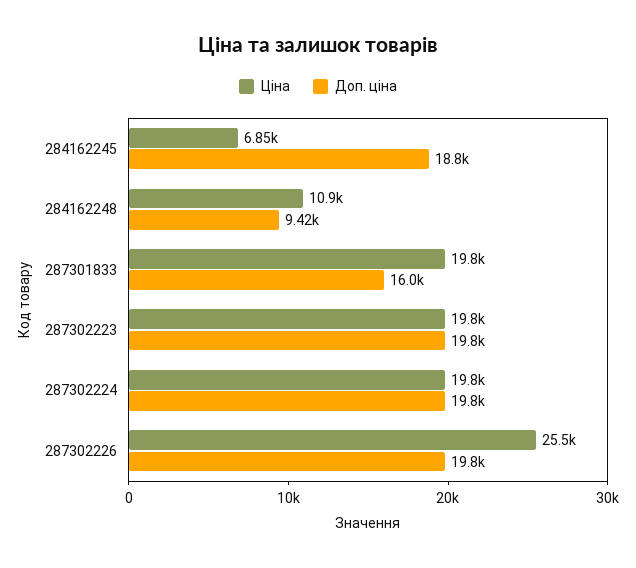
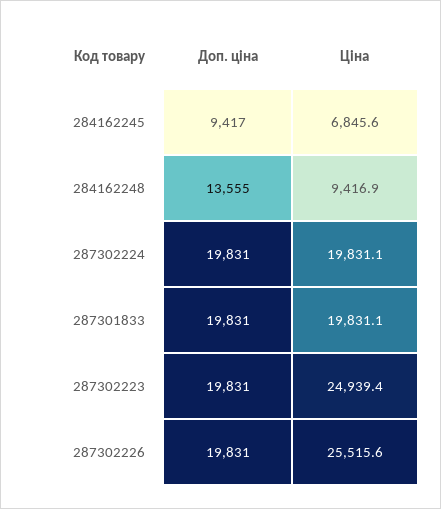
Доп. ціна, 284162245: 18800 -> 9417
Ціна, 284162248: 10900 -> 9416.9
Доп. ціна, 284162248: 9420 -> 13555
Доп. ціна, 287301833: 16000 -> 19831
Ціна, 287302223: 19800 -> 24939.4

